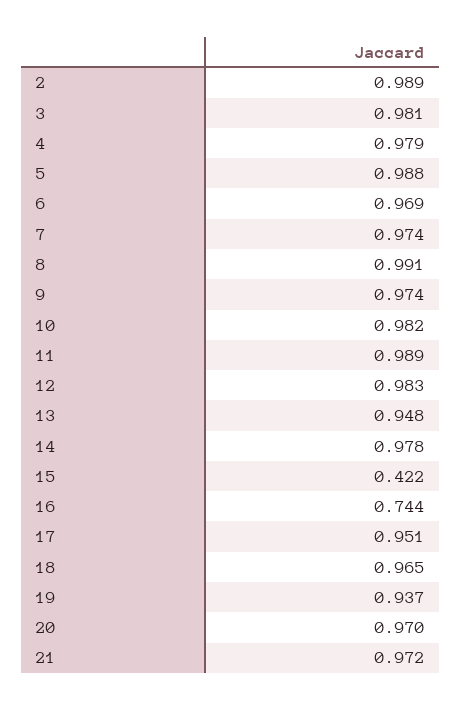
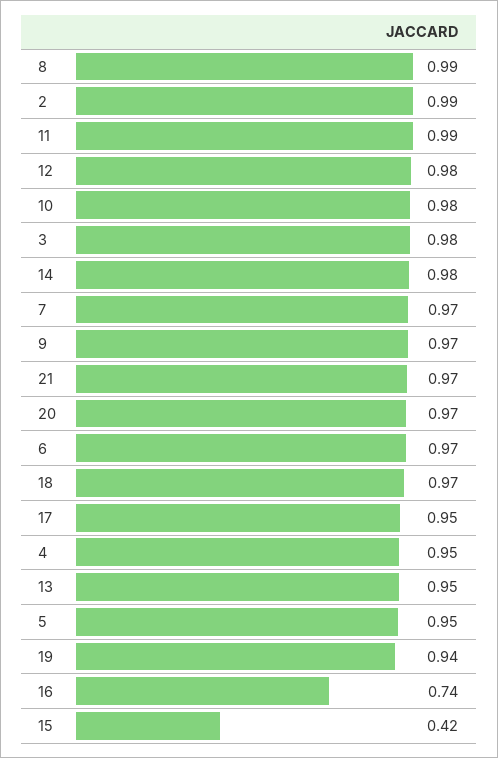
4: 0.979 -> 0.95
5: 0.988 -> 0.95

